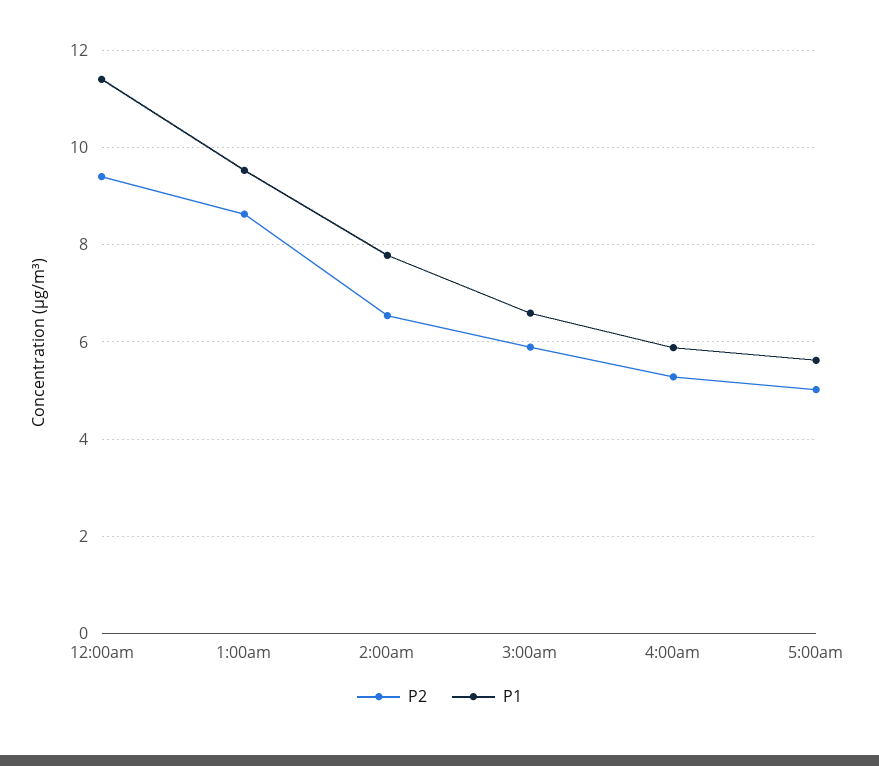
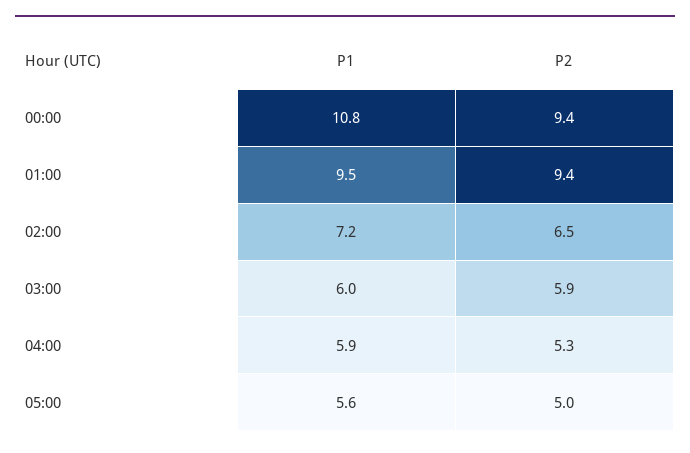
P1, 12:00am: 11.4 -> 10.8
P2, 1:00am: 8.6 -> 9.4
P1, 2:00am: 7.8 -> 7.2
P1, 3:00am: 6.6 -> 6

